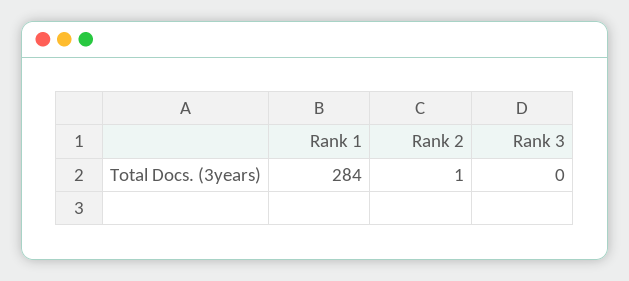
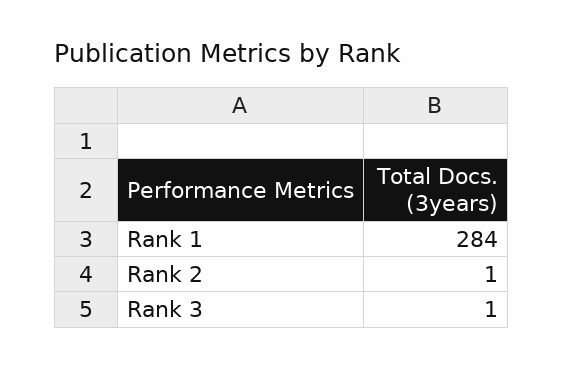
Rank 3: 0 -> 1

